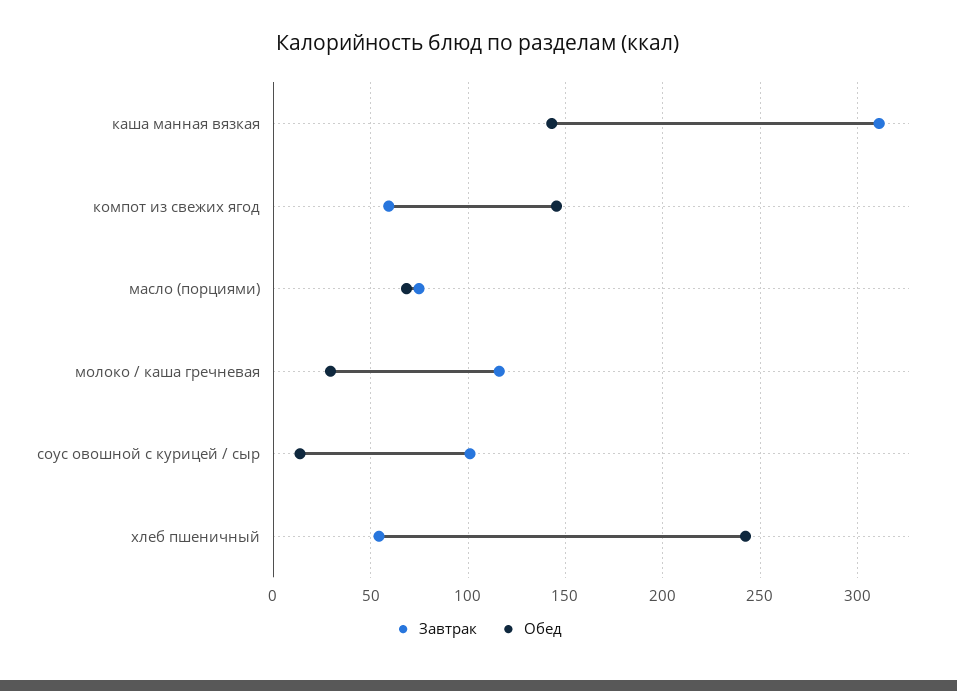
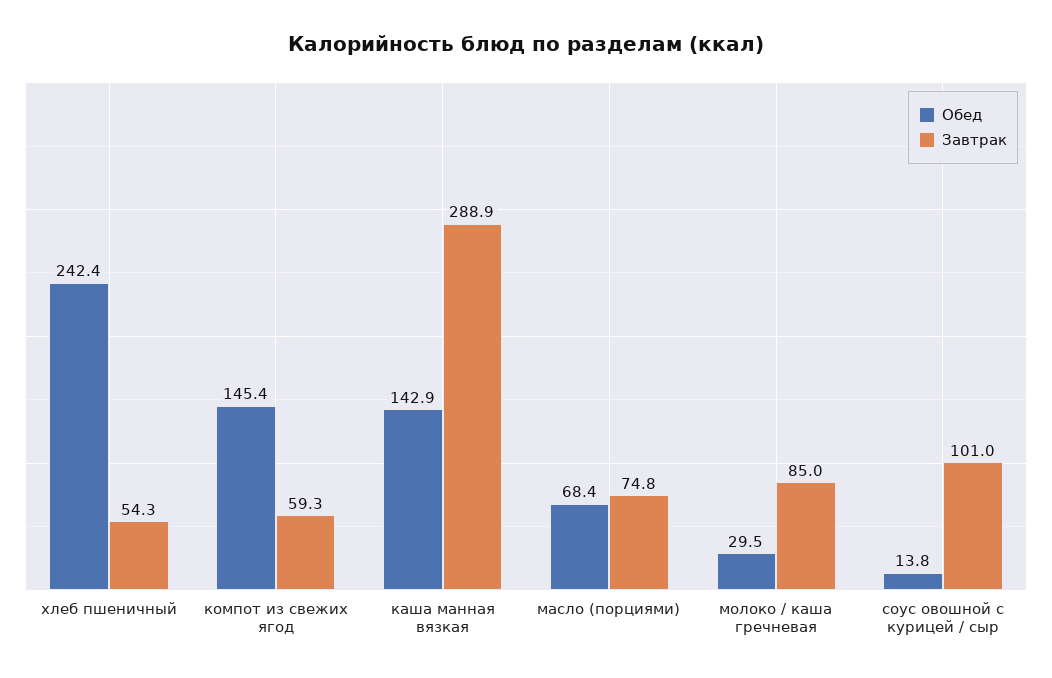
Завтрак, каша манная вязкая: 310 -> 288.9
Завтрак, молоко / каша гречневая: 115 -> 85

